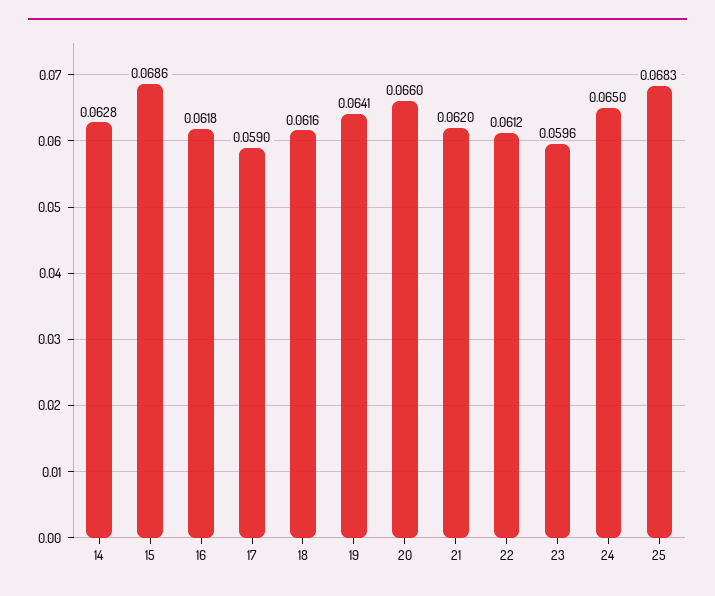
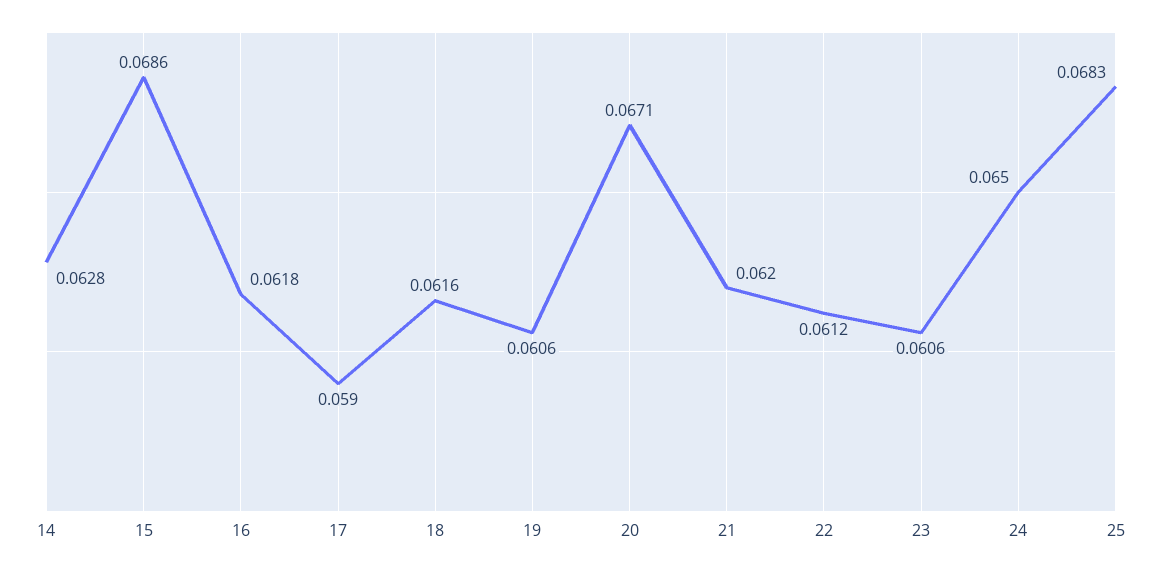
19: 0.0641 -> 0.0606
20: 0.066 -> 0.0671
23: 0.0596 -> 0.0606

